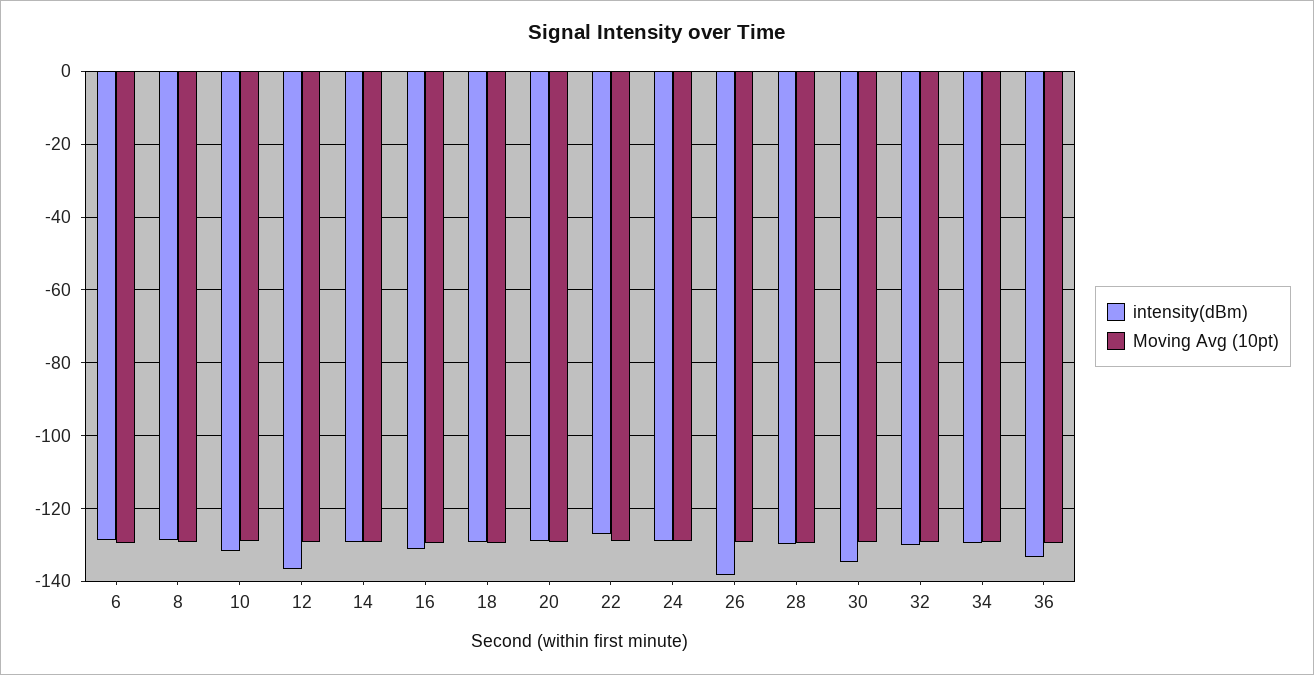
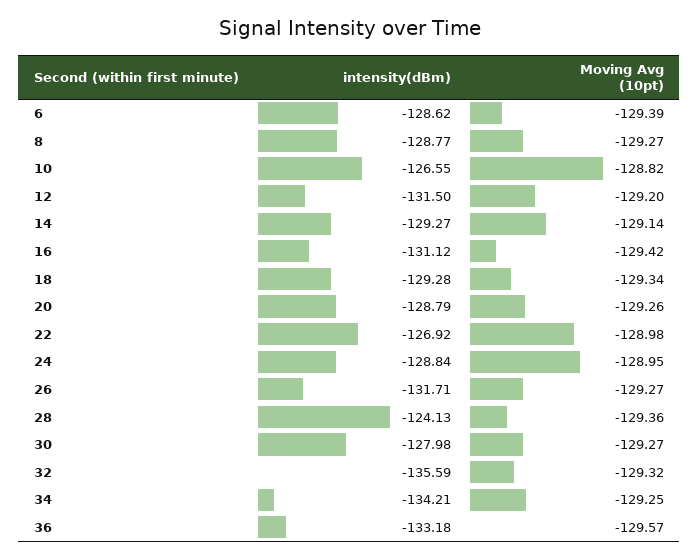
intensity(dBm), 10: -132 -> -126.55
intensity(dBm), 12: -136 -> -131.5
intensity(dBm), 26: -138 -> -131.71
intensity(dBm), 28: -130 -> -124.13
intensity(dBm), 30: -134 -> -127.98
intensity(dBm), 32: -130 -> -135.59
intensity(dBm), 34: -130 -> -134.21

